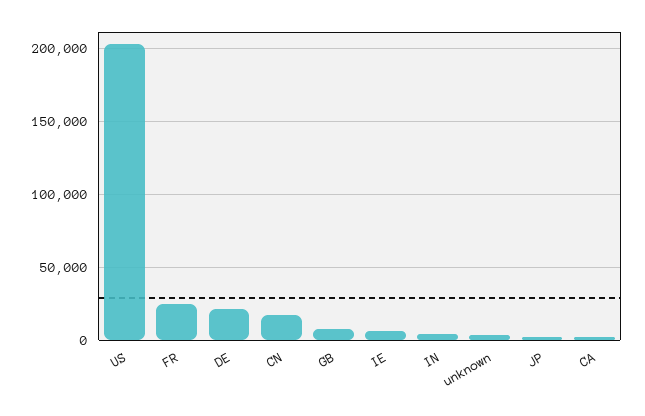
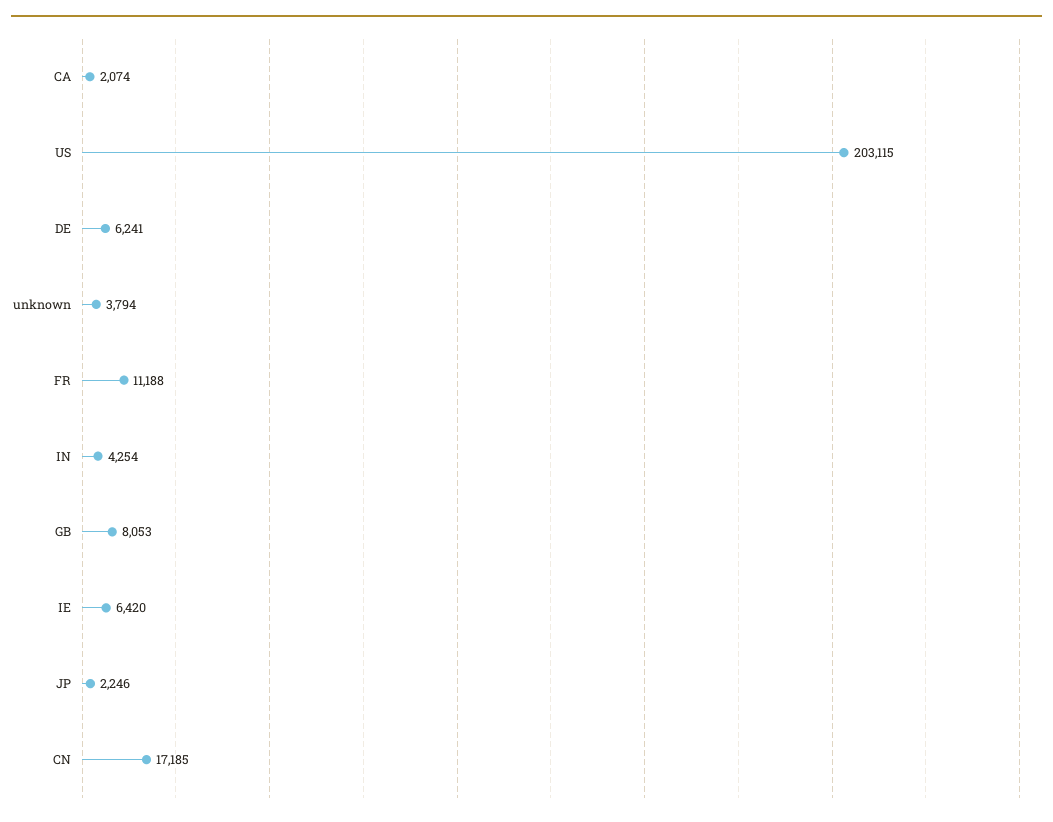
FR: 25000 -> 11188
DE: 20000 -> 6241

